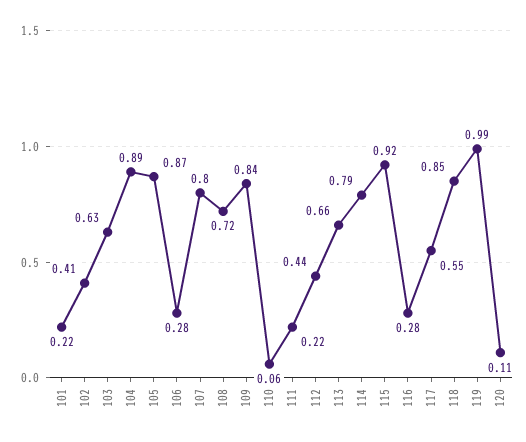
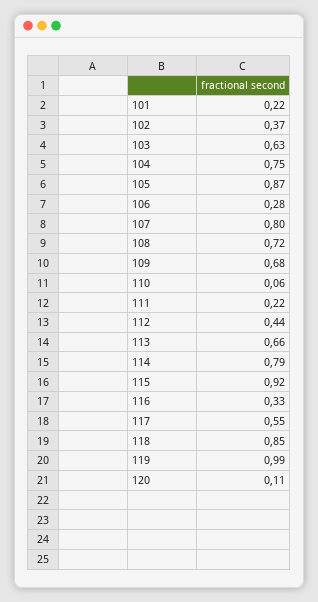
102: 0.41 -> 0.37
104: 0.89 -> 0.75
109: 0.84 -> 0.68
116: 0.28 -> 0.33

